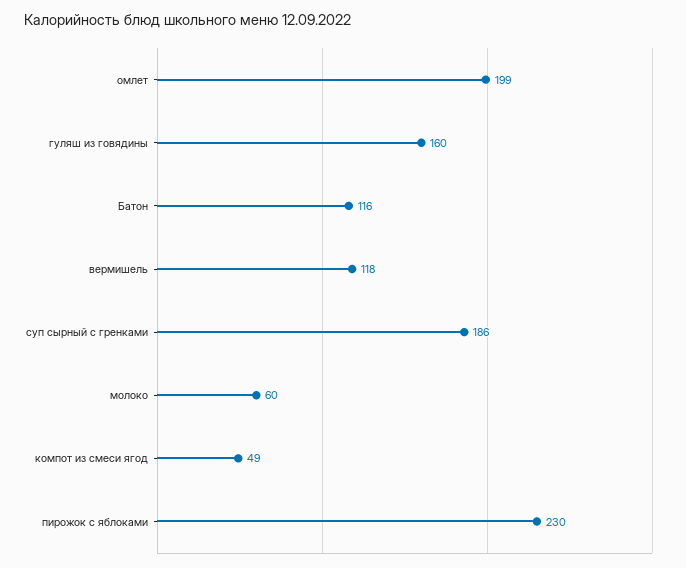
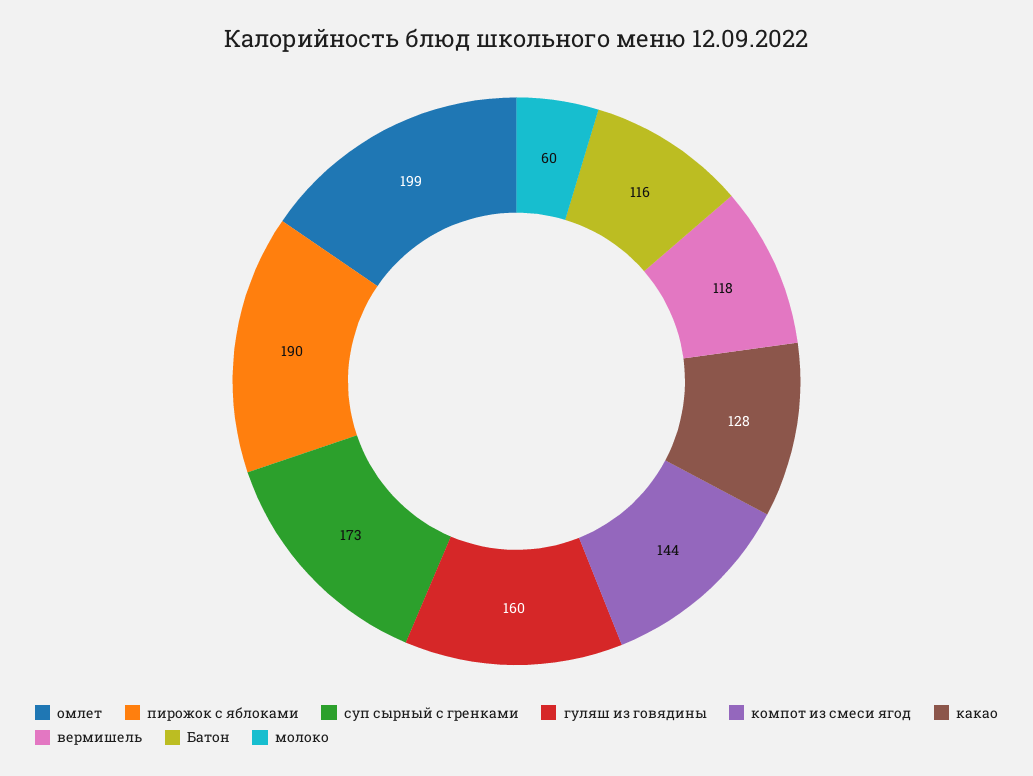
суп сырный с гренками: 186 -> 173
компот из смеси ягод: 49 -> 144
пирожок с яблоками: 230 -> 190
какао: none -> 128

